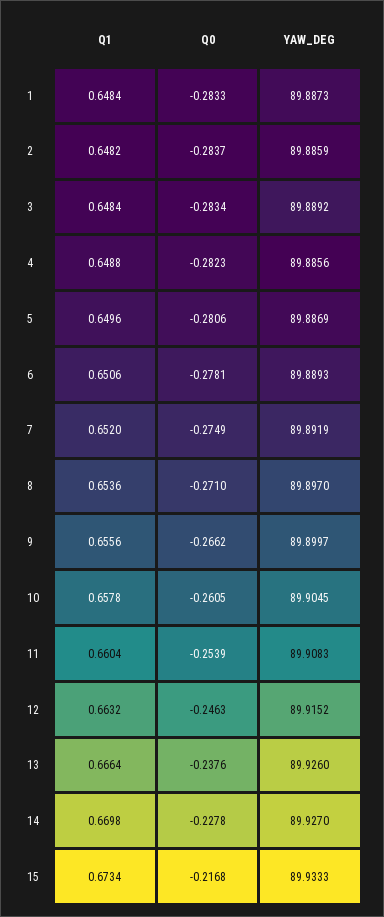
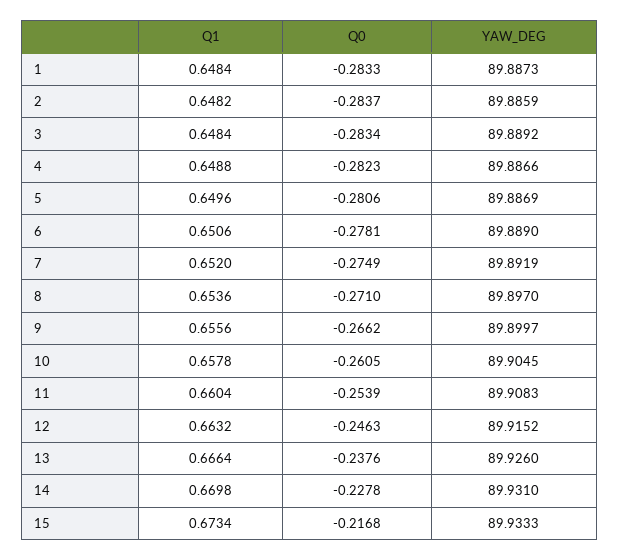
YAW_DEG, 4: 89.8856 -> 89.8866
YAW_DEG, 6: 89.8893 -> 89.889
YAW_DEG, 14: 89.927 -> 89.931

